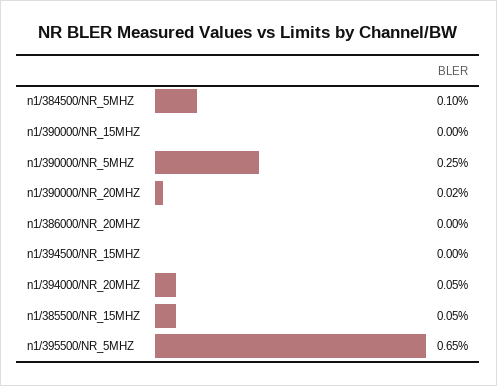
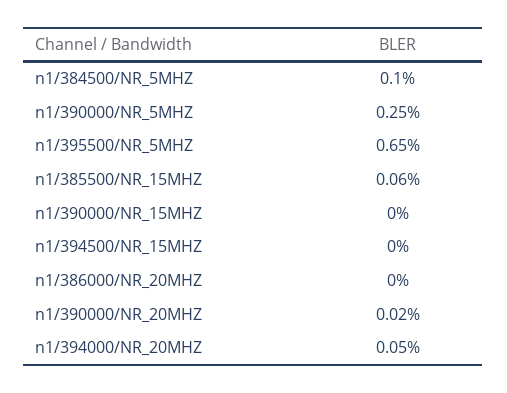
n1/385500/NR_15MHZ: 0.05 -> 0.06

